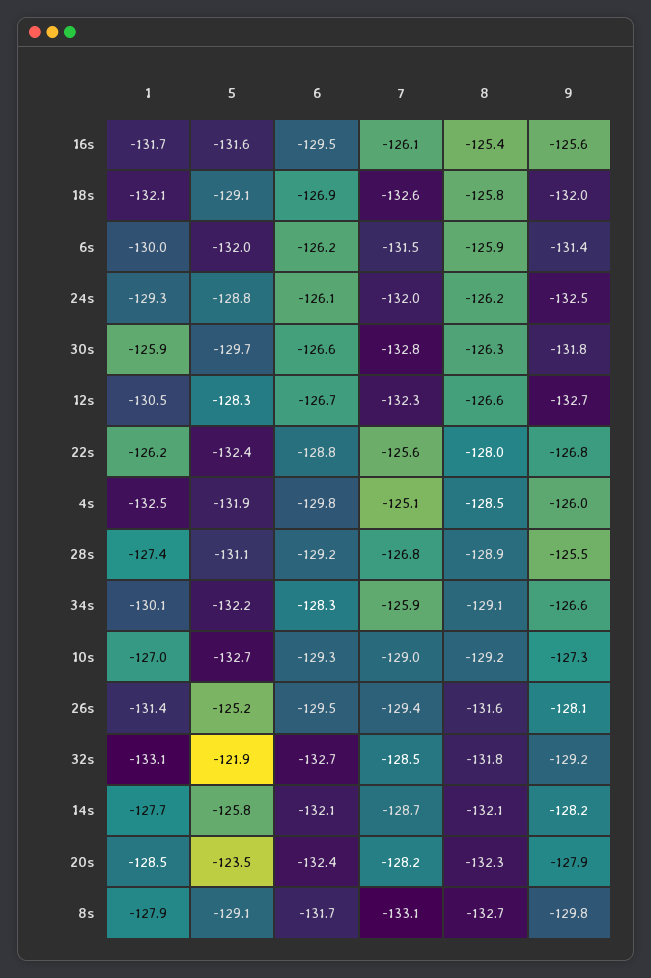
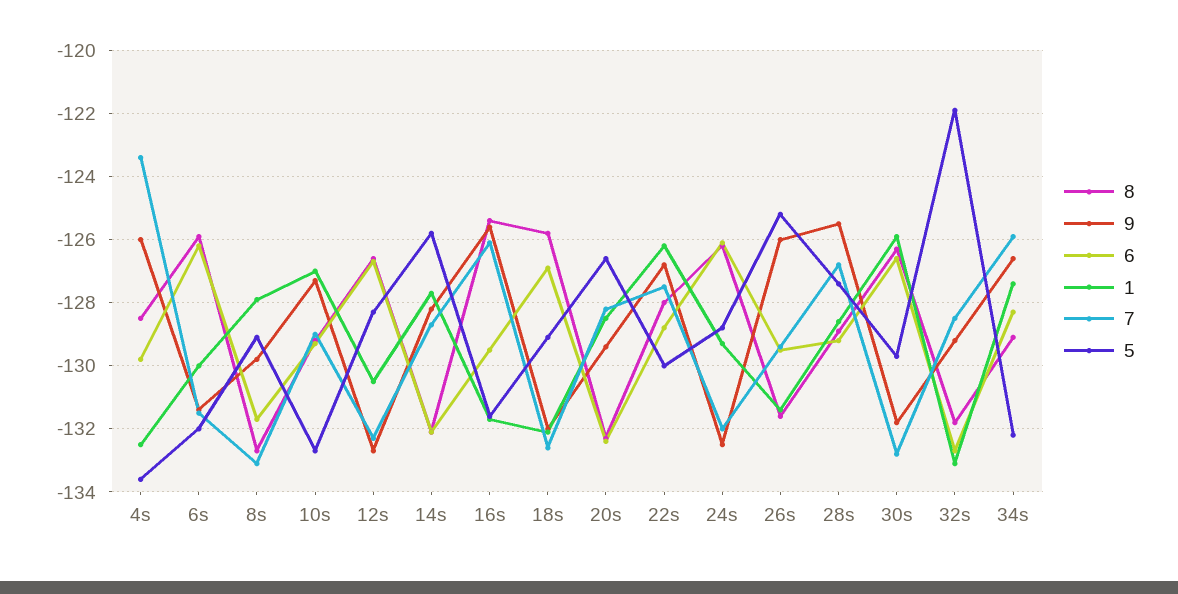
5, 22s: -132.4 -> -130
7, 22s: -125.6 -> -127.5
5, 4s: -131.9 -> -133.5
7, 4s: -125.1 -> -123.5
1, 28s: -127.4 -> -128.5
5, 28s: -131.1 -> -127.5
1, 34s: -130.1 -> -127.5
9, 26s: -128.1 -> -126
5, 20s: -123.5 -> -126.5
9, 20s: -127.9 -> -129.5

